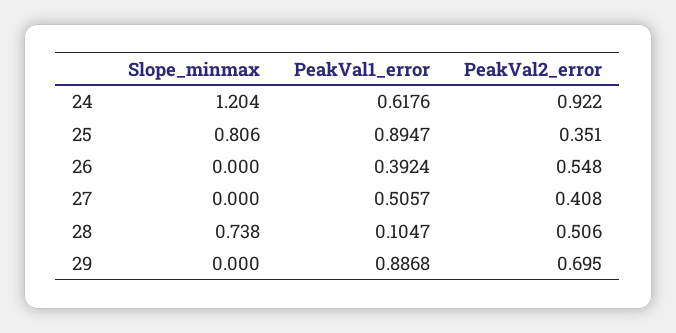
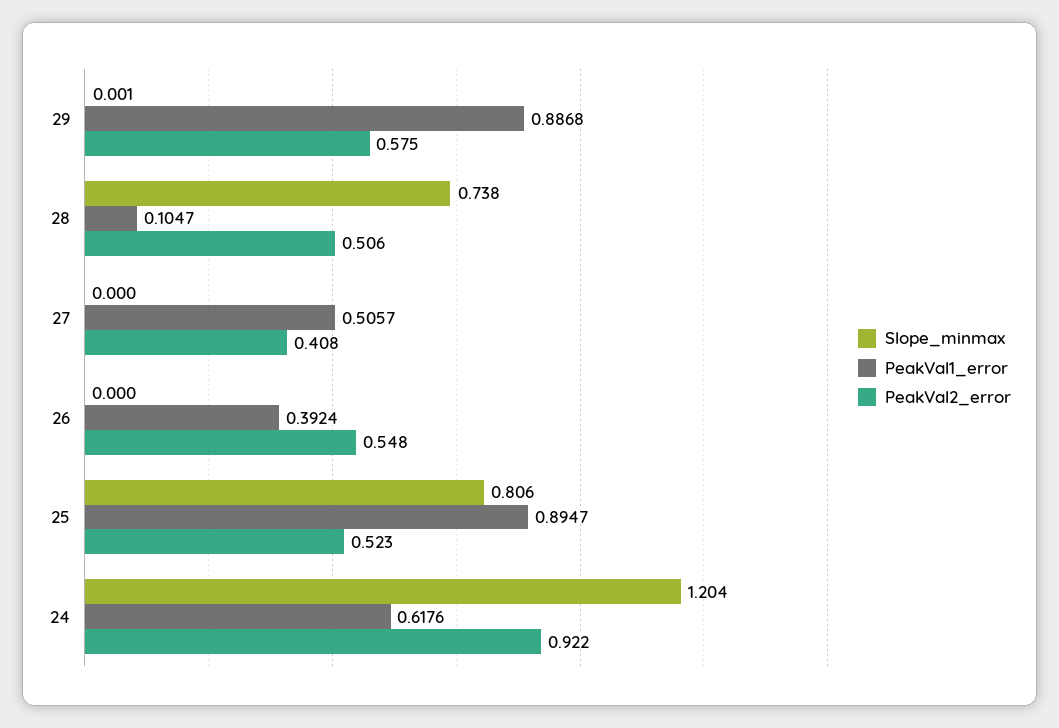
PeakVal2_error, 25: 0.351 -> 0.523
Slope_minmax, 29: 0 -> 0.001
PeakVal2_error, 29: 0.695 -> 0.575

